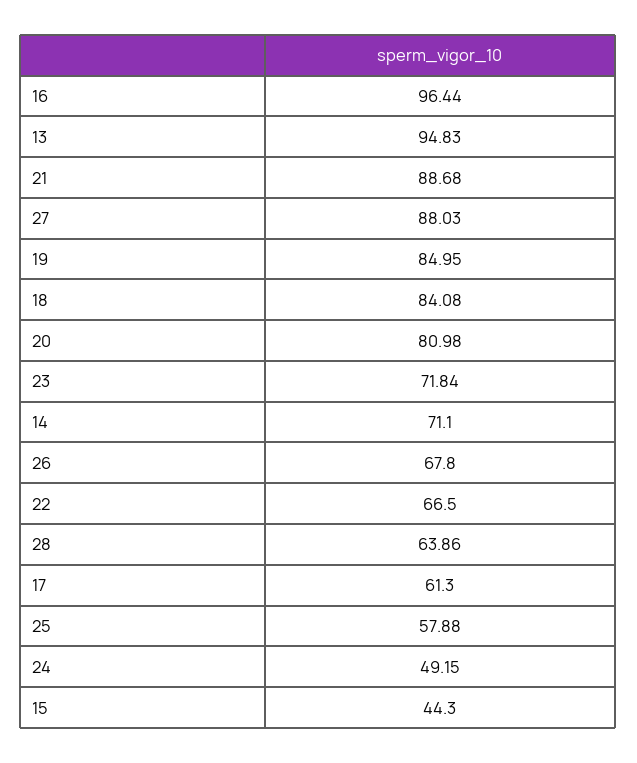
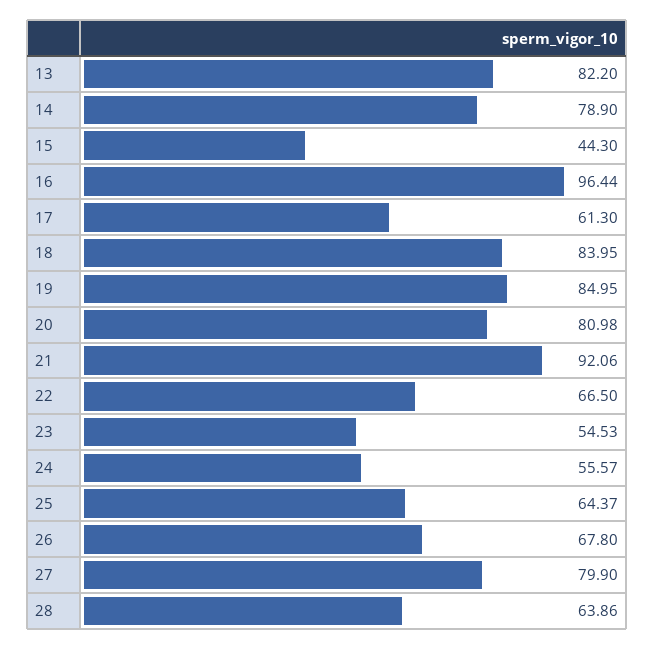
13: 94.83 -> 82.2
21: 88.68 -> 92.06
27: 88.03 -> 79.9
18: 84.08 -> 83.95
23: 71.84 -> 54.53
14: 71.1 -> 78.9
25: 57.88 -> 64.37
24: 49.15 -> 55.57

